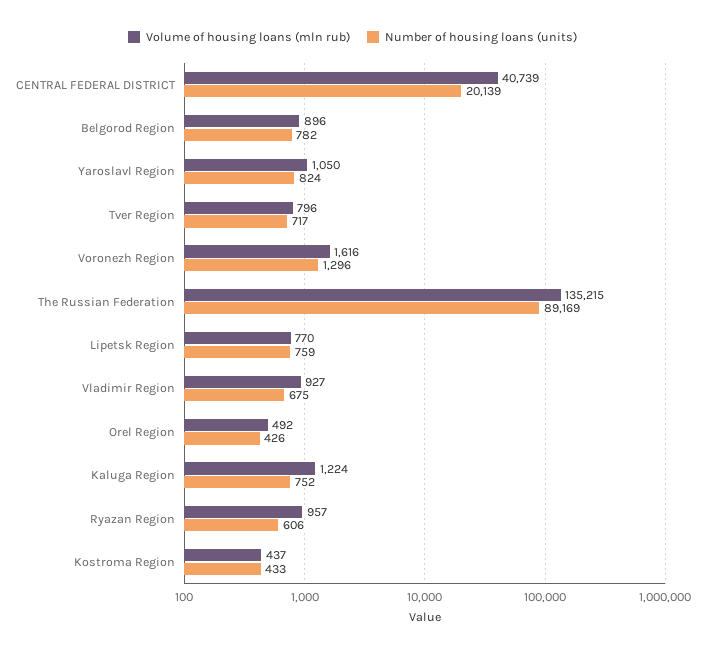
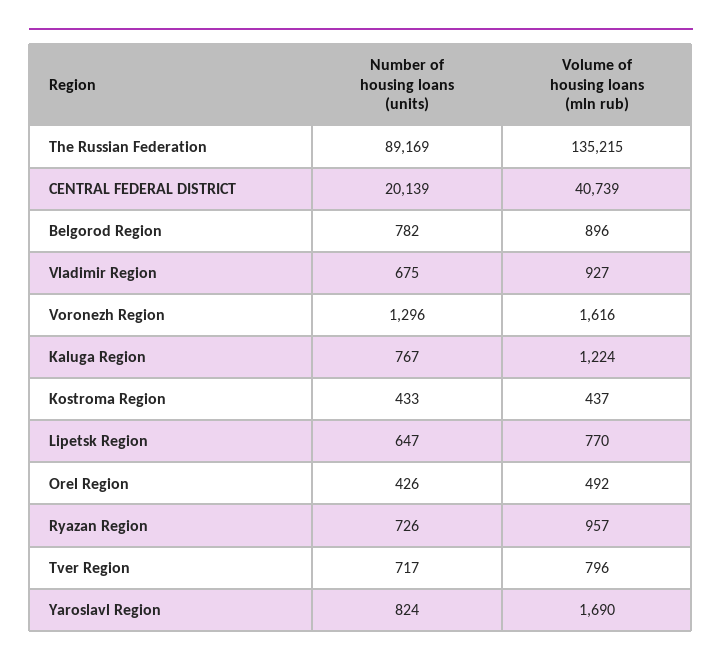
Volume of housing loans (mln rub), Yaroslavl Region: 1050 -> 1690
Number of housing loans (units), Lipetsk Region: 759 -> 647
Number of housing loans (units), Kaluga Region: 752 -> 767
Number of housing loans (units), Ryazan Region: 606 -> 726

